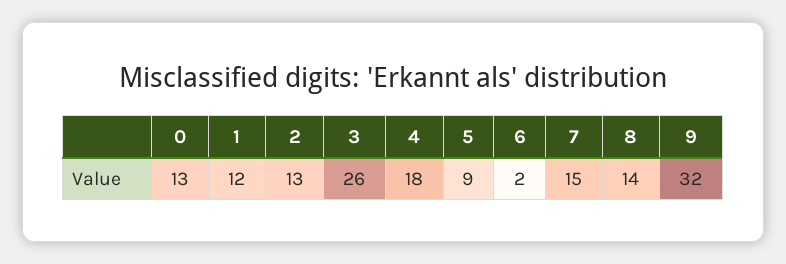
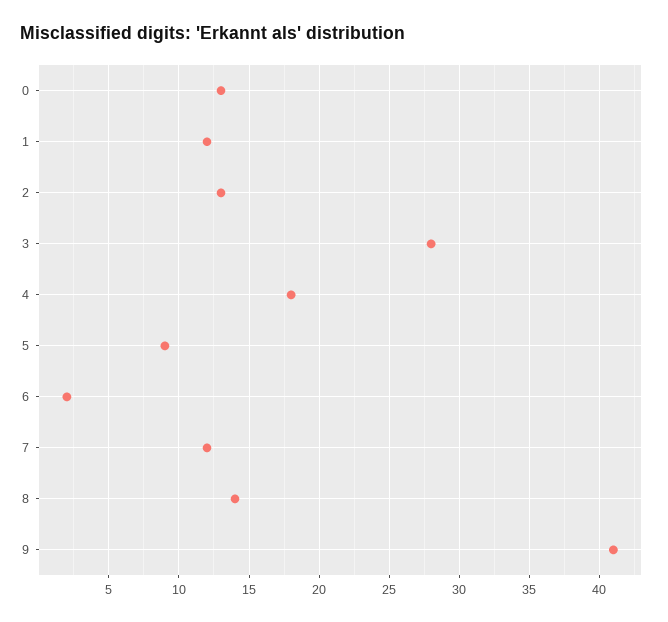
3: 26 -> 28
7: 15 -> 12
9: 32 -> 41

